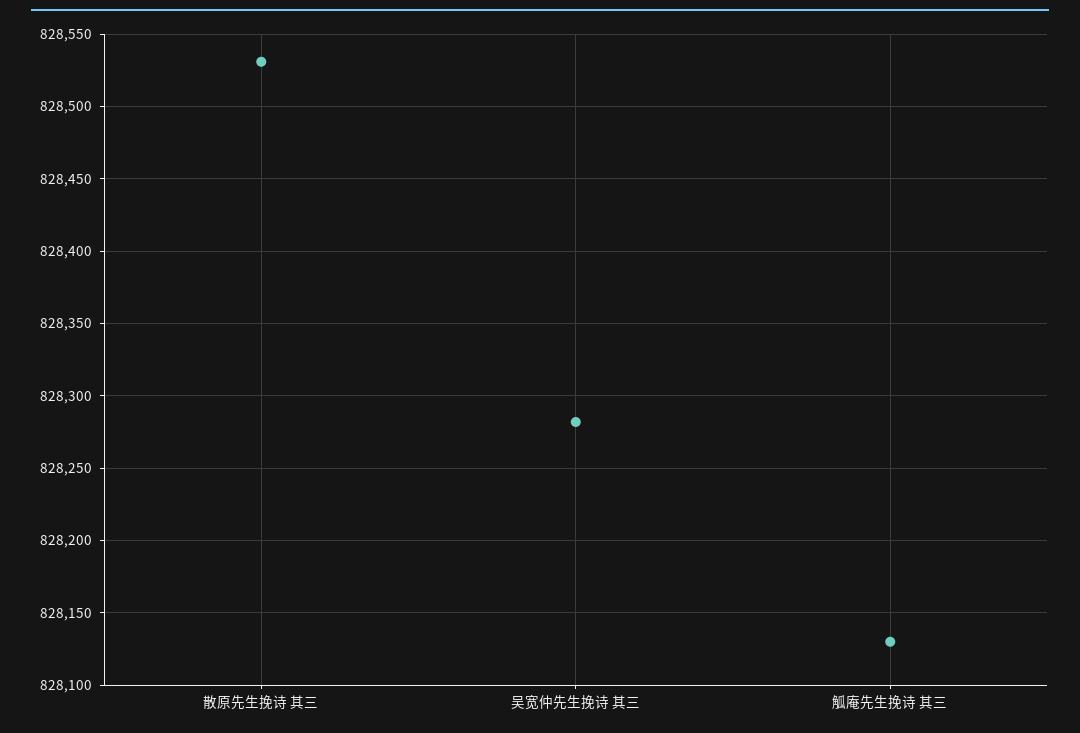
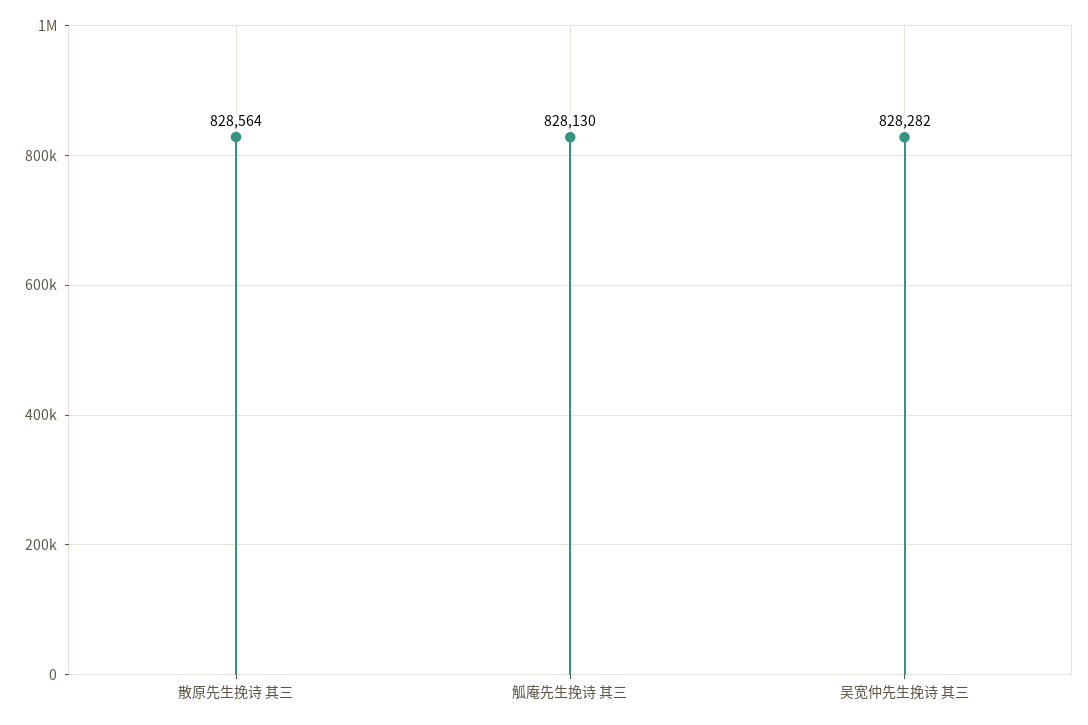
散原先生挽诗 其三: 828530 -> 828564

